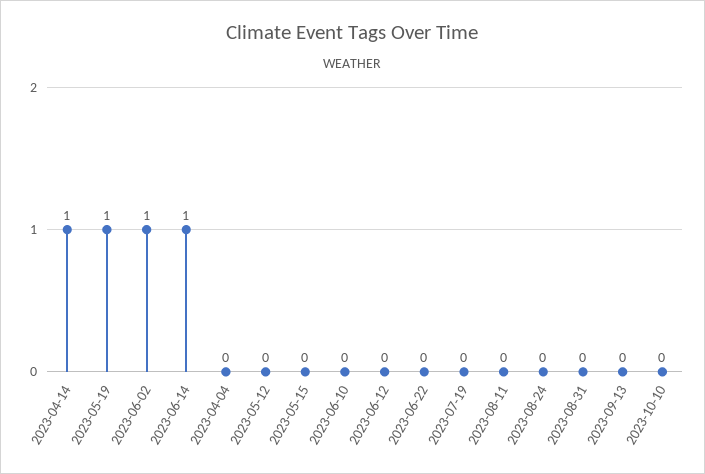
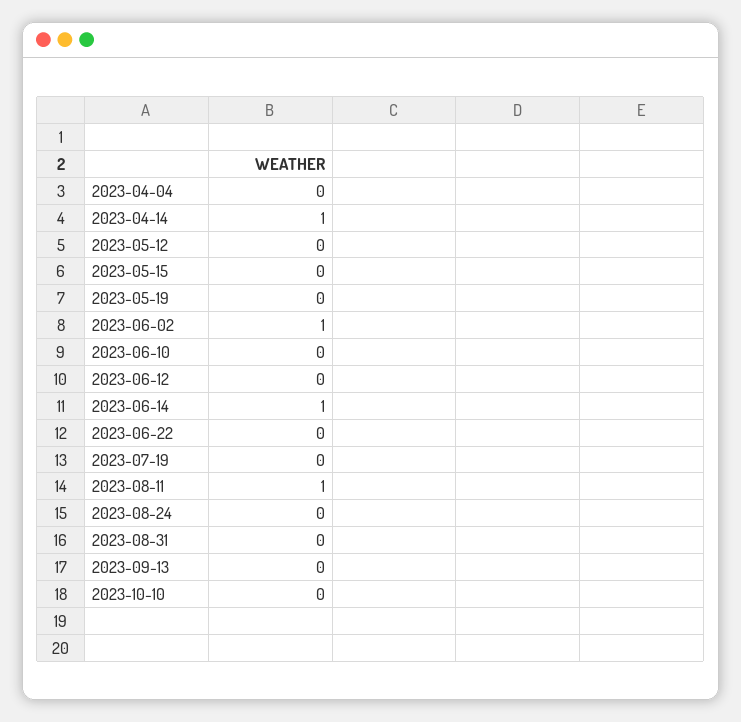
2023-05-19: 1 -> 0
2023-08-11: 0 -> 1

